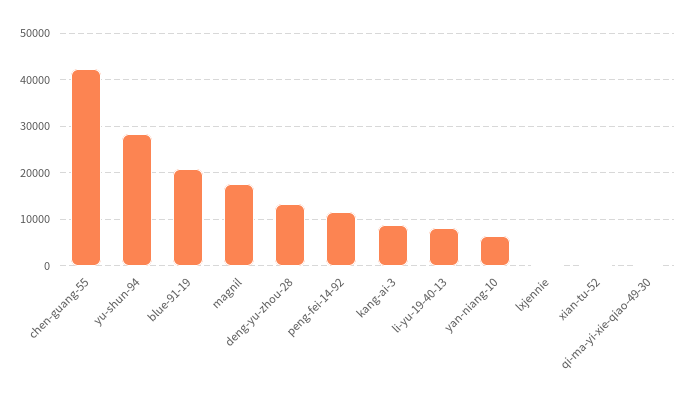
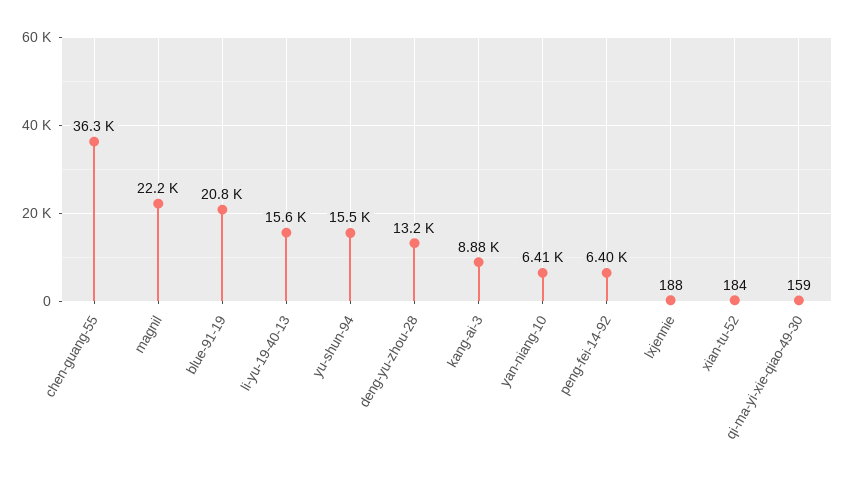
chen-guang-55: 42000 -> 36300
yu-shun-94: 28000 -> 15500
magnil: 18000 -> 22200
peng-fei-14-92: 12000 -> 6400
li-yu-19-40-13: 8000 -> 15600

